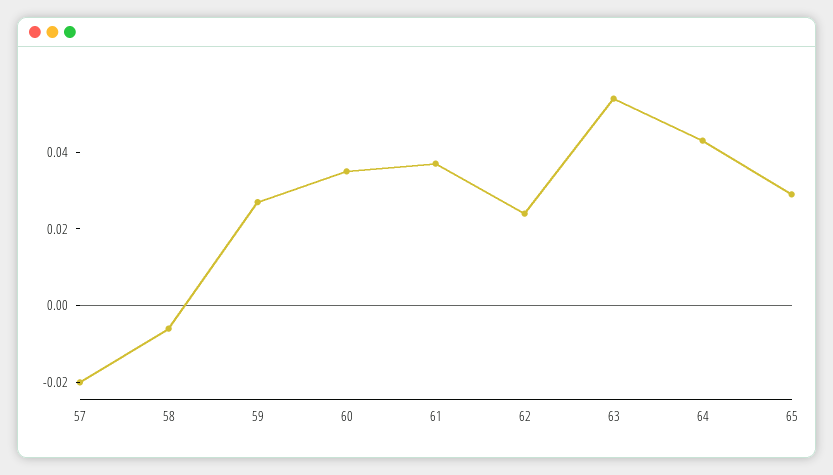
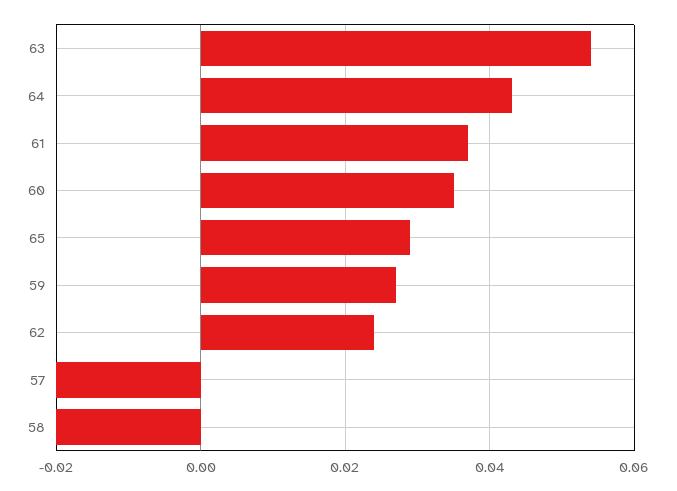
58: -0.005 -> -0.02

